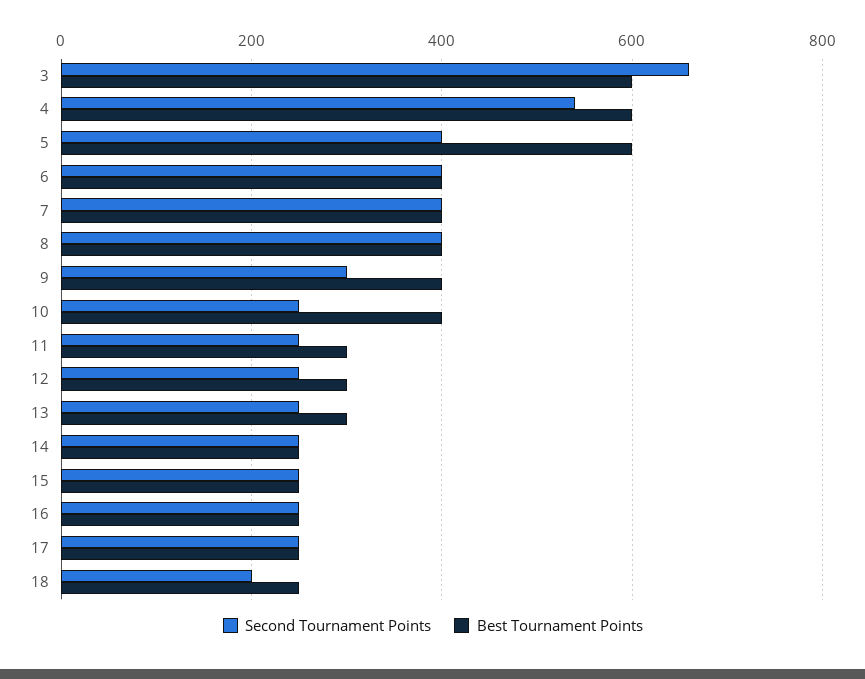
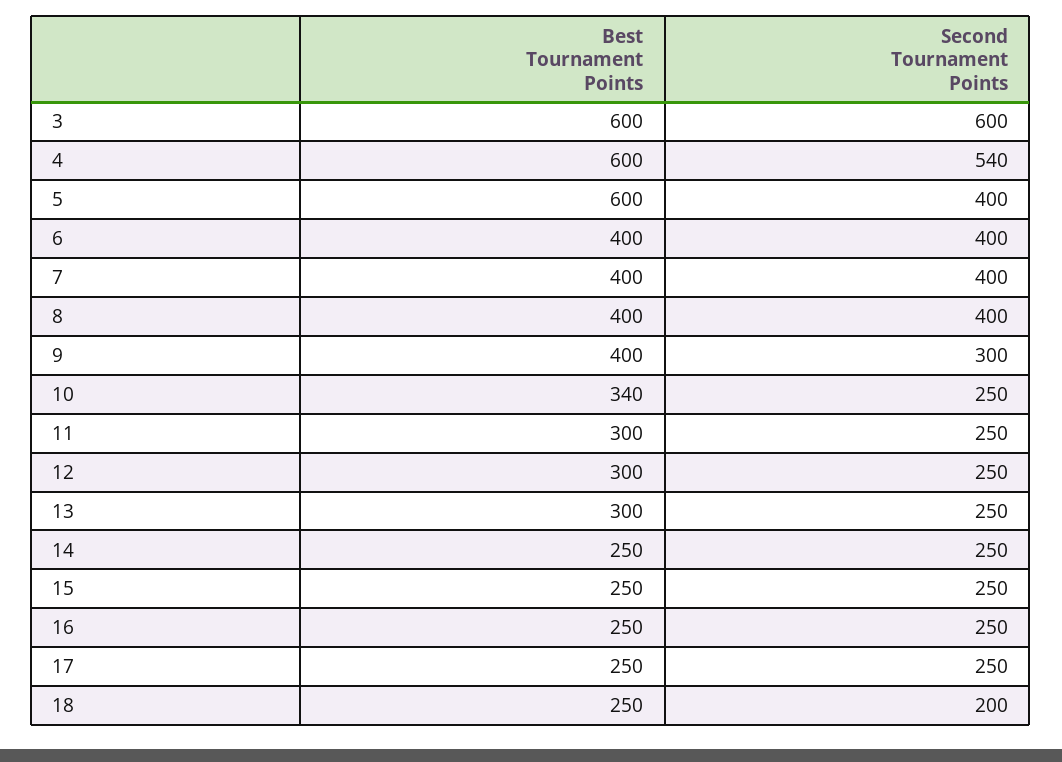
Second Tournament Points, 3: 660 -> 600
Best Tournament Points, 10: 400 -> 340

